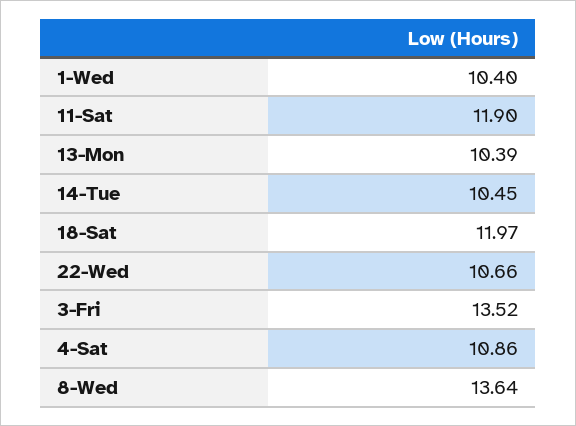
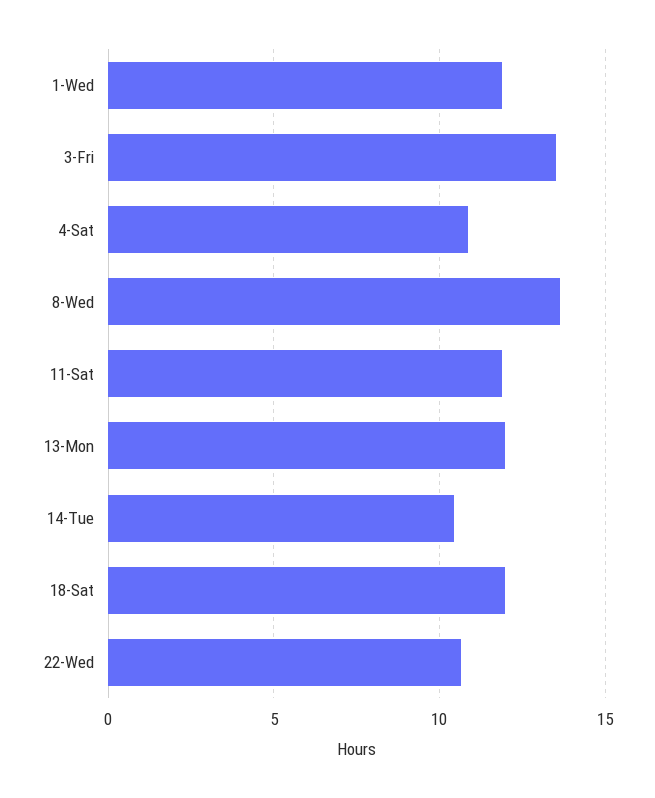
1-Wed: 10.4 -> 12
13-Mon: 10.39 -> 12

